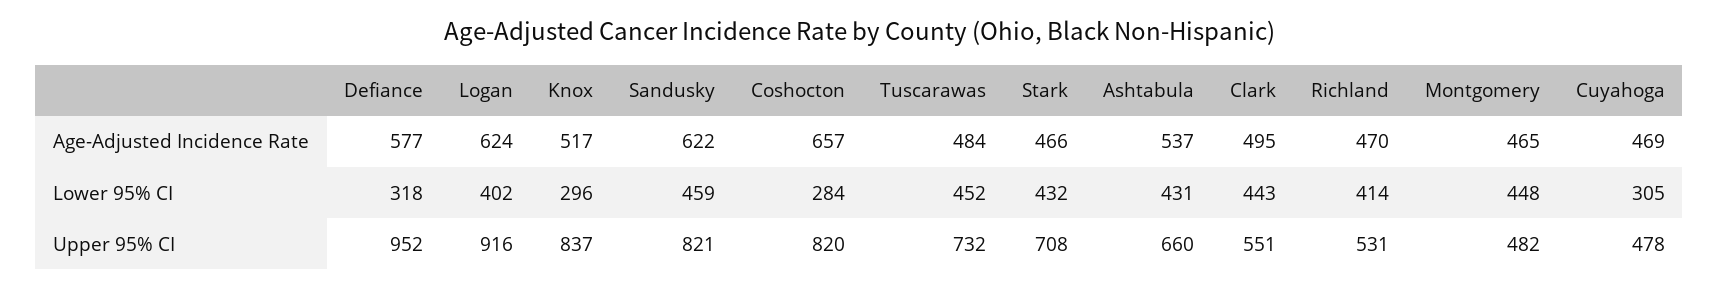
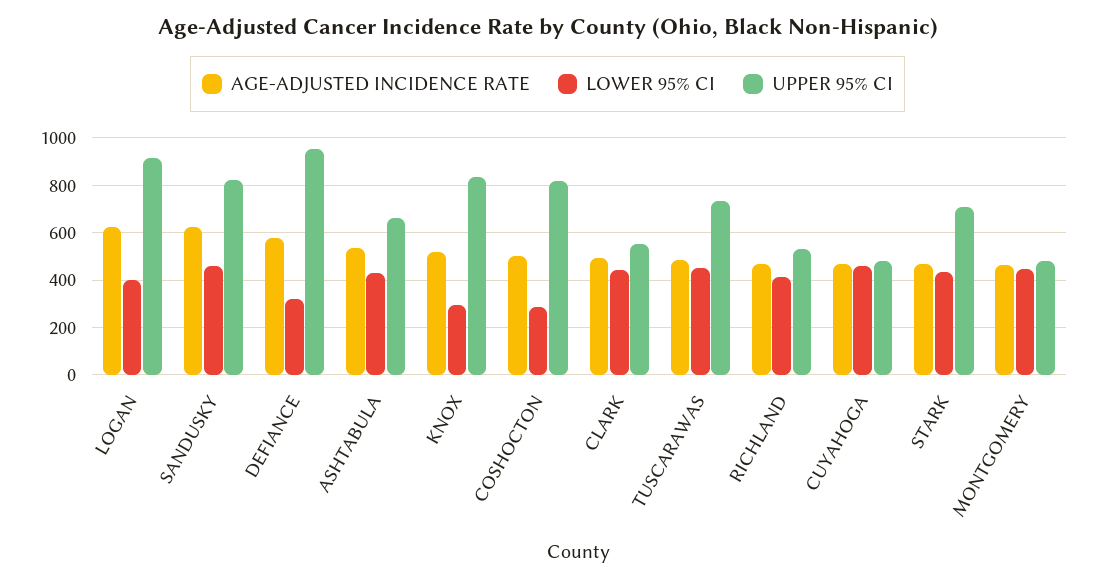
Age-Adjusted Incidence Rate, Coshocton: 657 -> 500
Lower 95% CI, Cuyahoga: 305 -> 450

